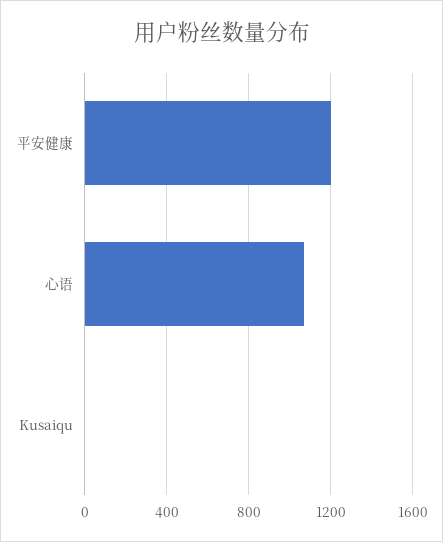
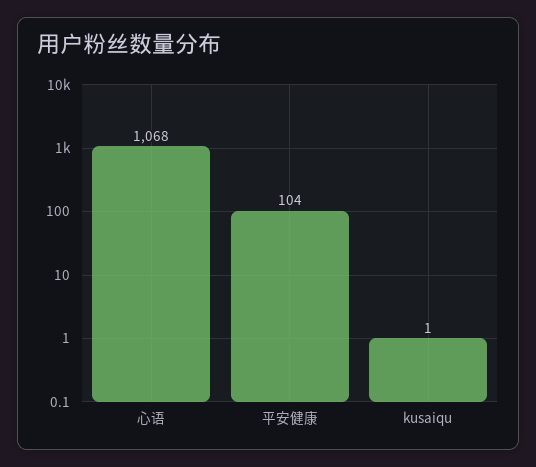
平安健康: 1200 -> 104

